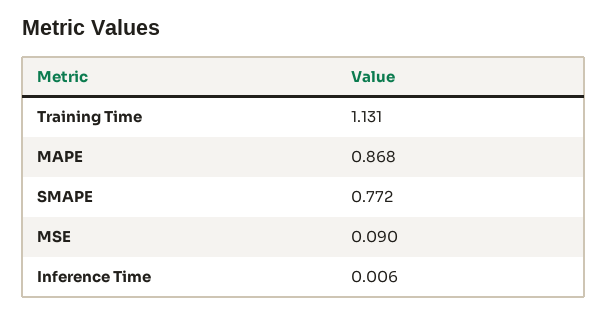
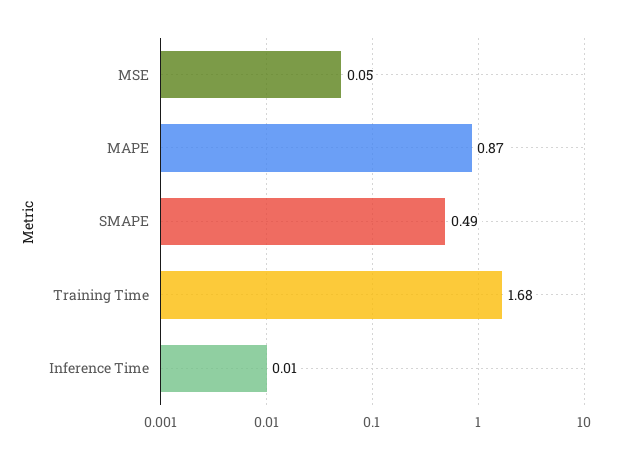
Training Time: 1.131 -> 1.68
SMAPE: 0.772 -> 0.49
MSE: 0.09 -> 0.05

